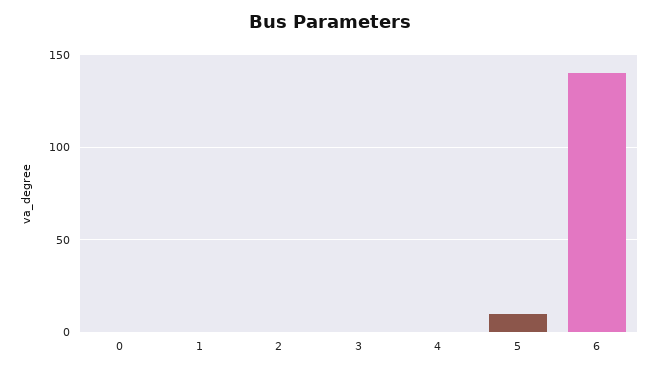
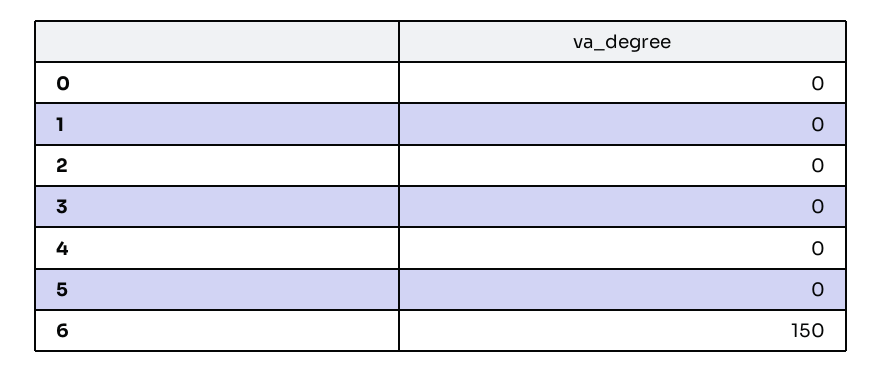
5: 10 -> 0
6: 140 -> 150

